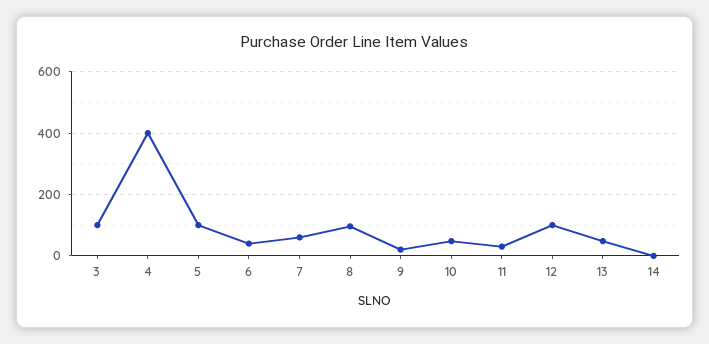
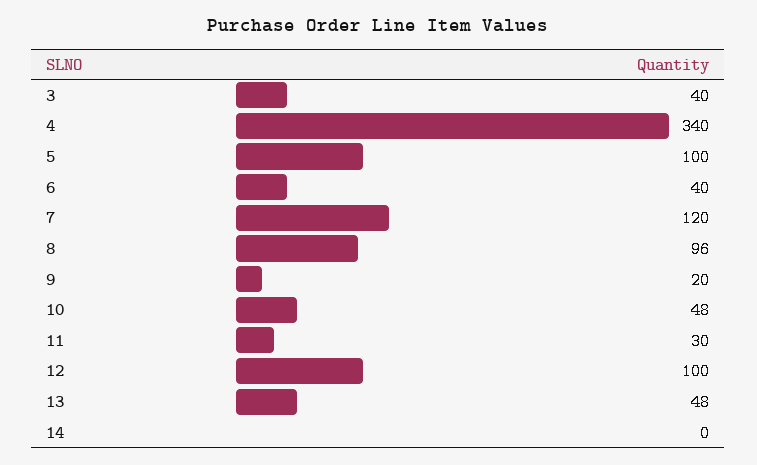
3: 100 -> 40
4: 400 -> 340
7: 60 -> 120

